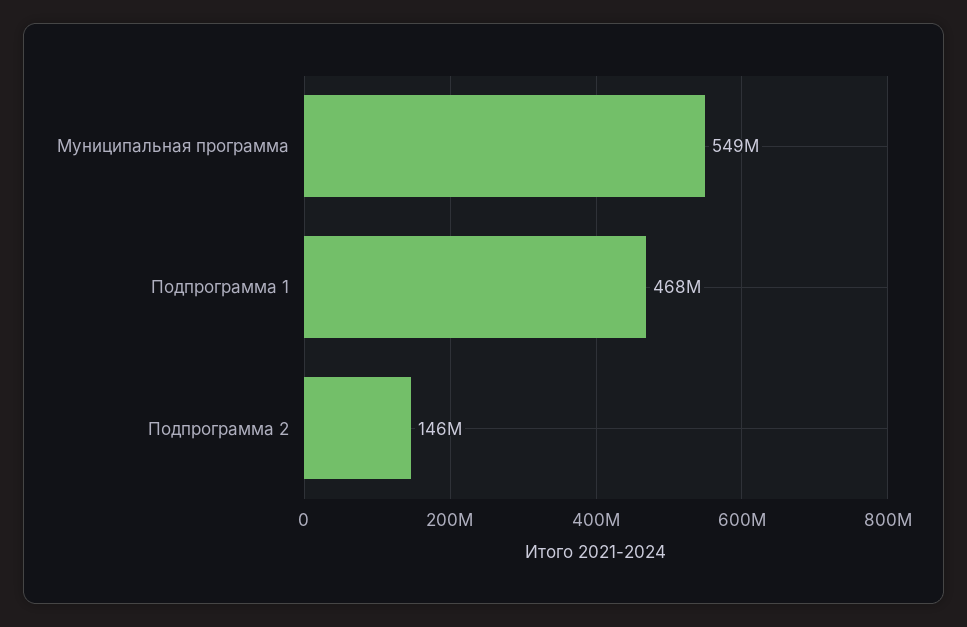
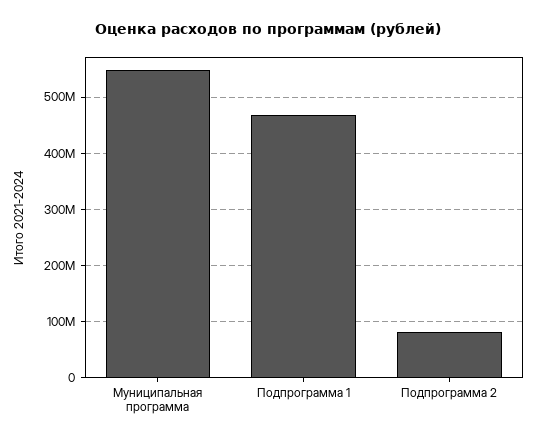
Подпрограмма 2: 146000000 -> 80000000

